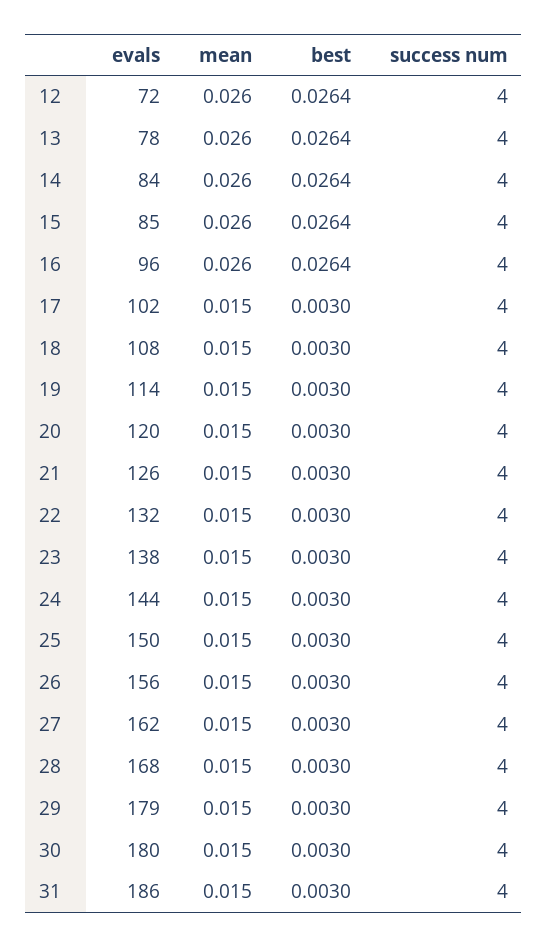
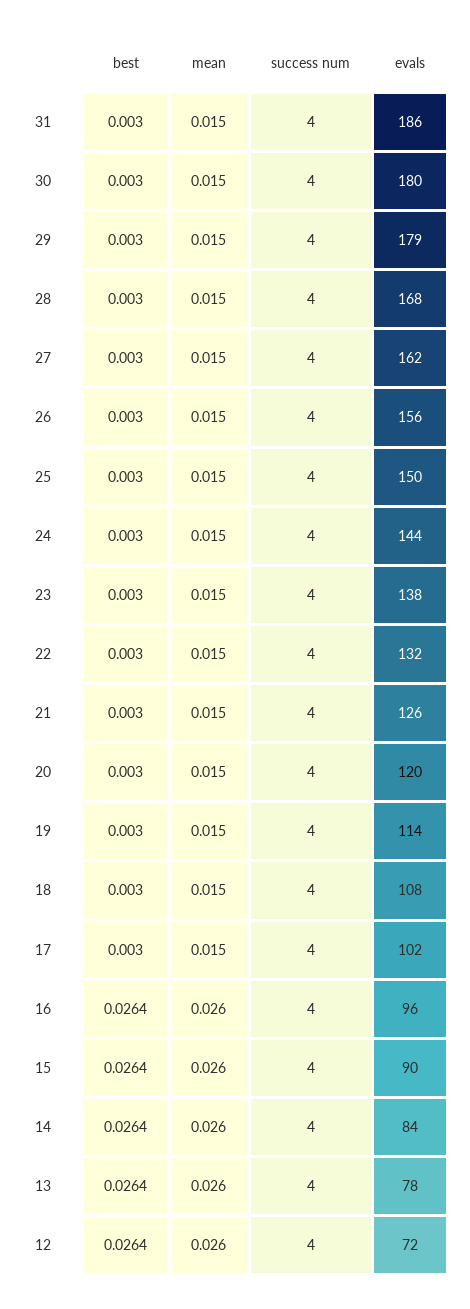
evals, 15: 85 -> 90

